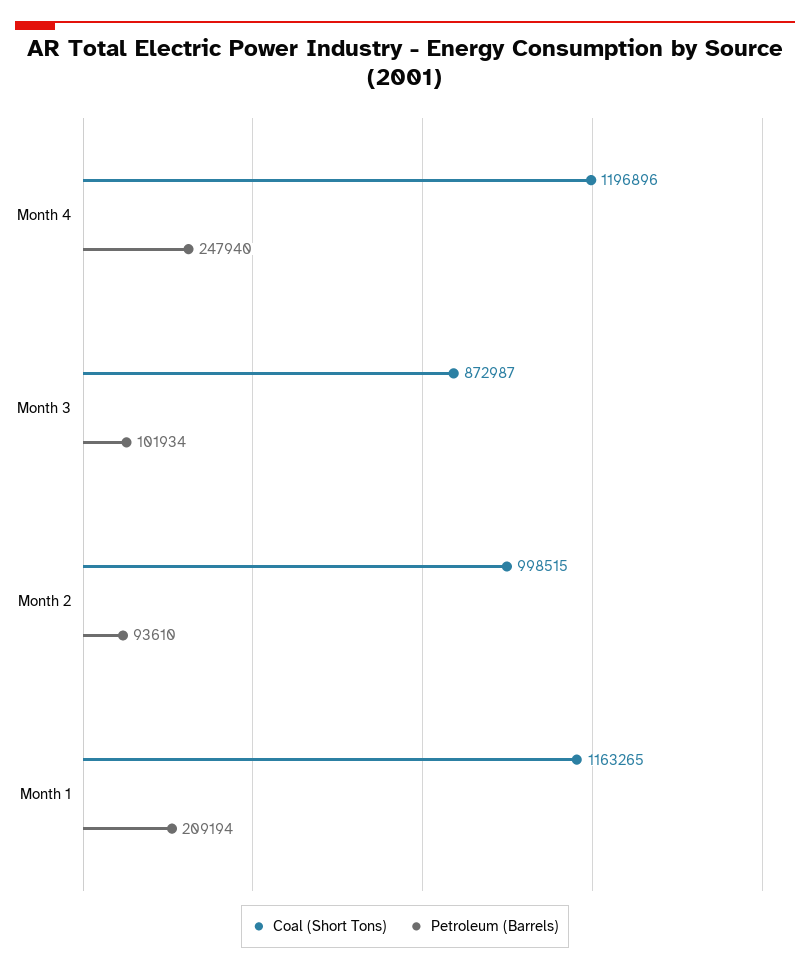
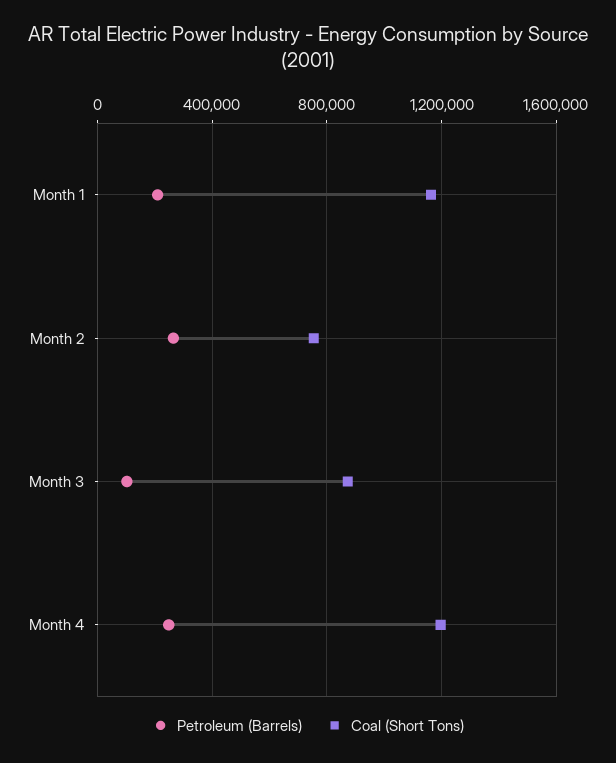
Coal (Short Tons), Month 2: 998515 -> 750000
Petroleum (Barrels), Month 2: 93610 -> 250000

